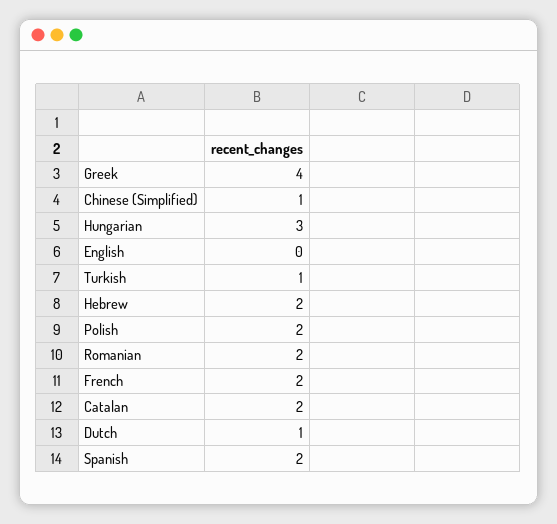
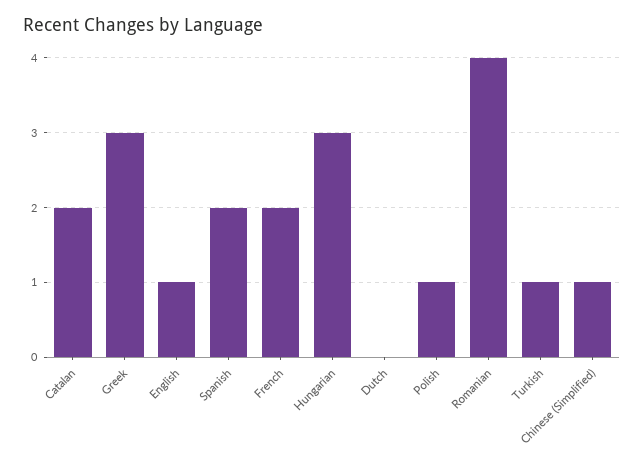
Greek: 4 -> 3
English: 0 -> 1
Hebrew: 2 -> none
Polish: 2 -> 1
Romanian: 2 -> 4
Dutch: 1 -> 0

